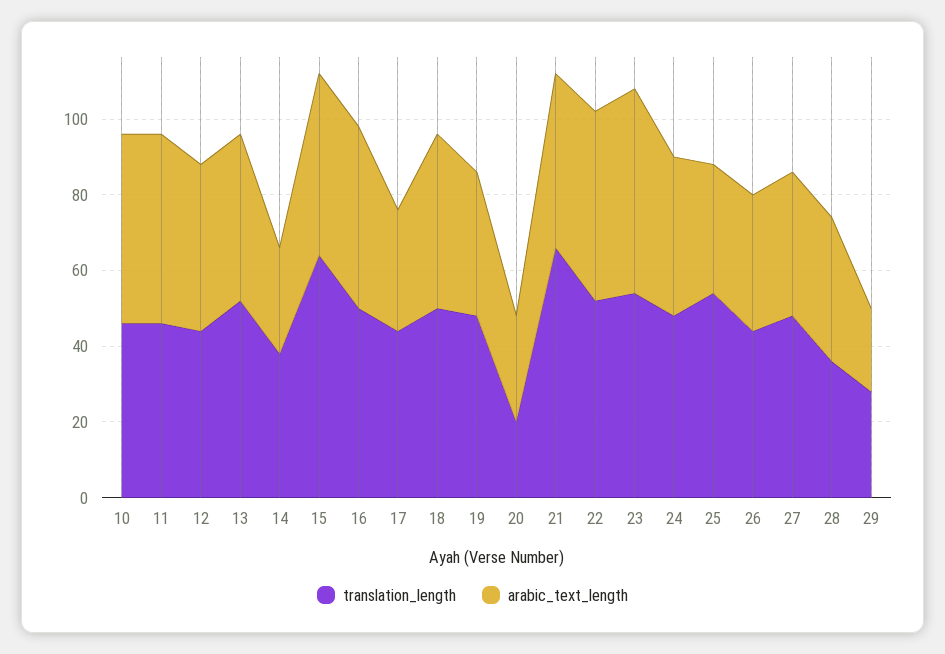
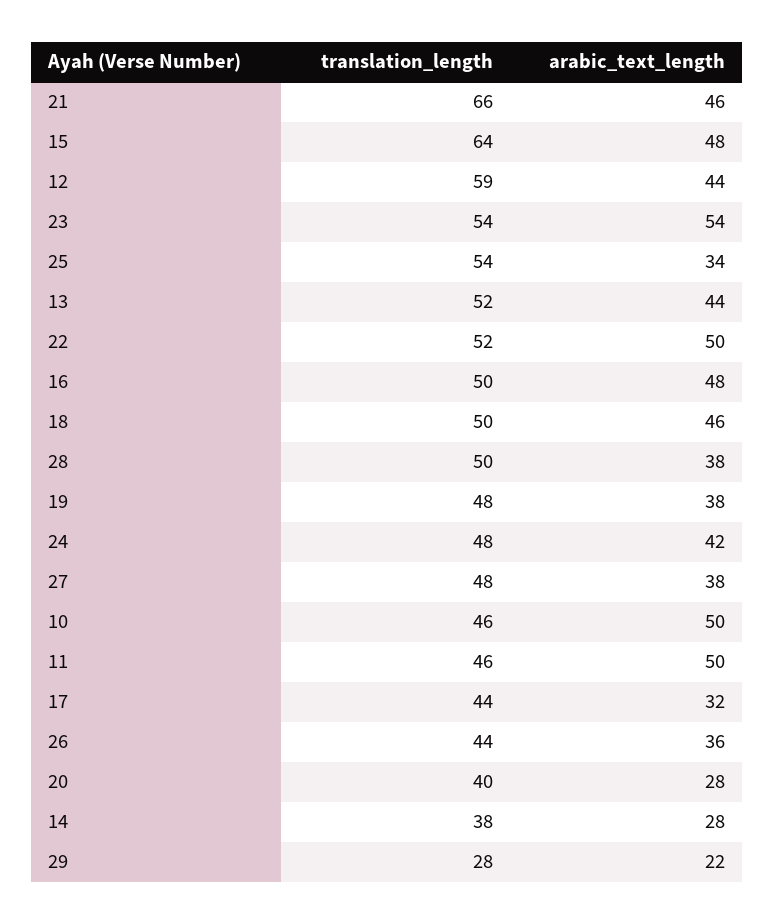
translation_length, 12: 45 -> 59
translation_length, 20: 20 -> 40
translation_length, 28: 35 -> 50

